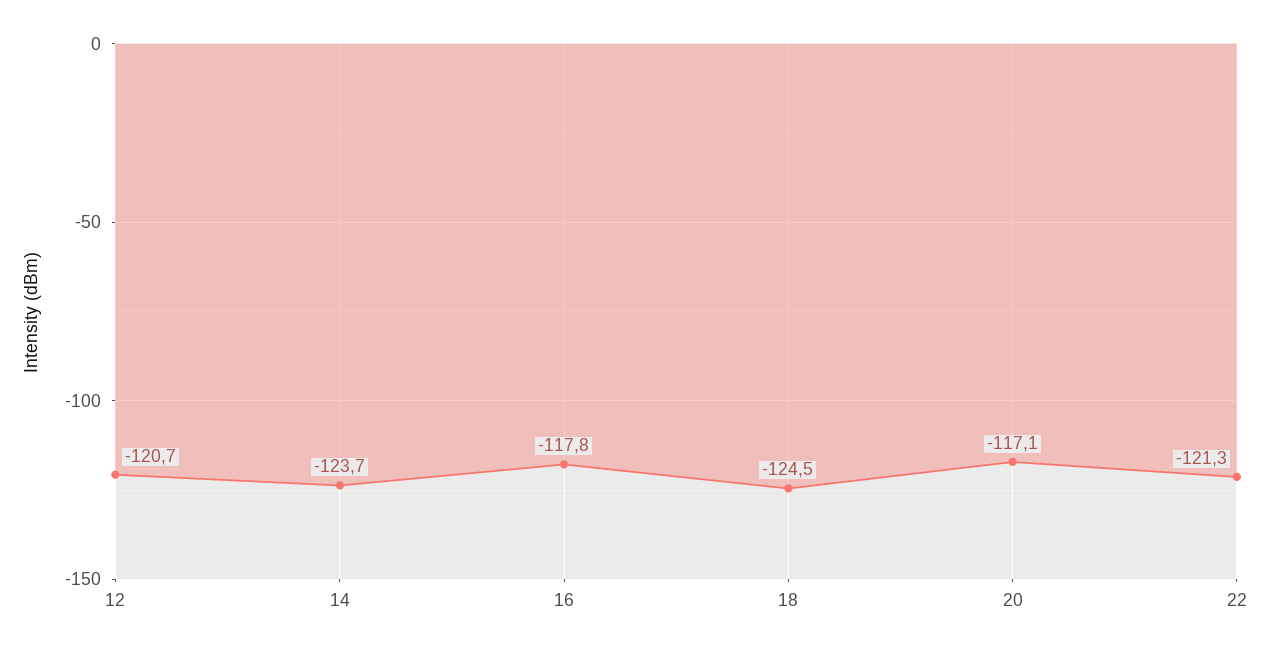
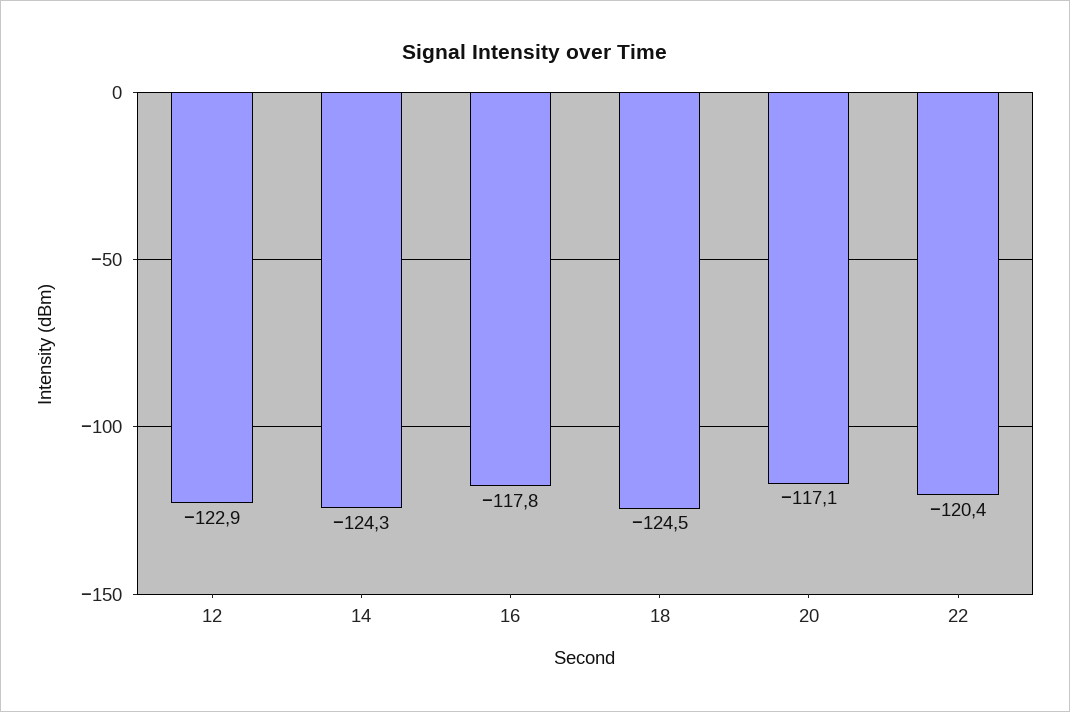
12: -120.7 -> -122.9
14: -123.7 -> -124.3
22: -121.3 -> -120.4

